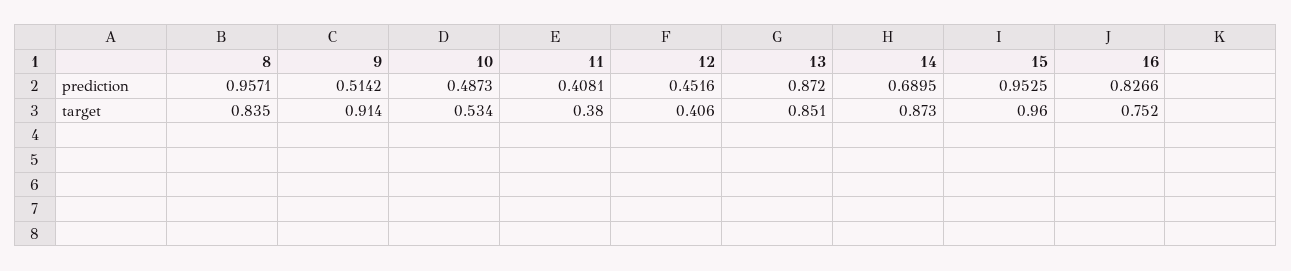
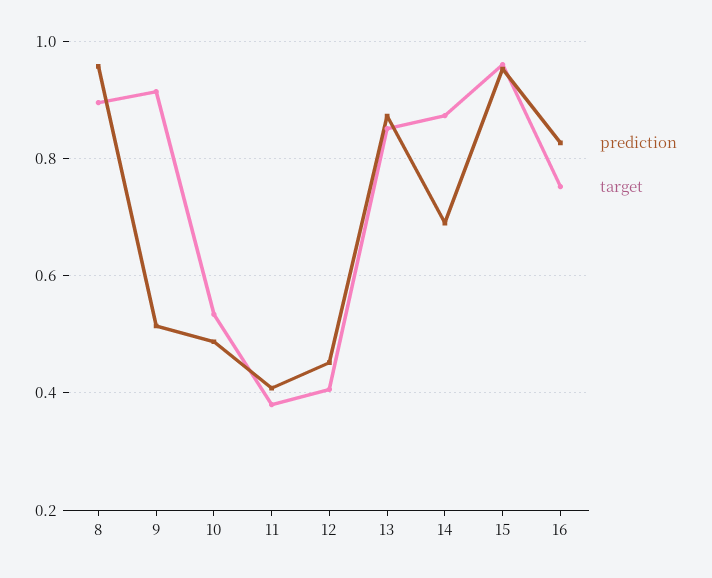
target, 8: 0.835 -> 0.9

